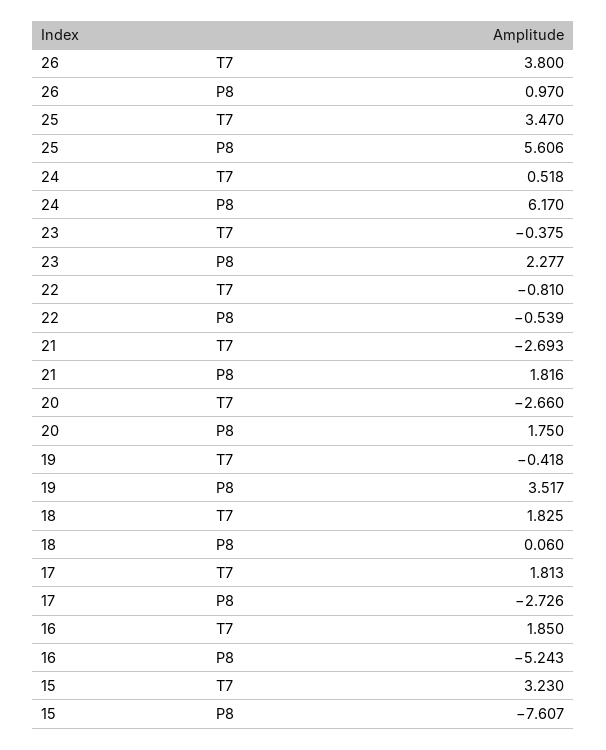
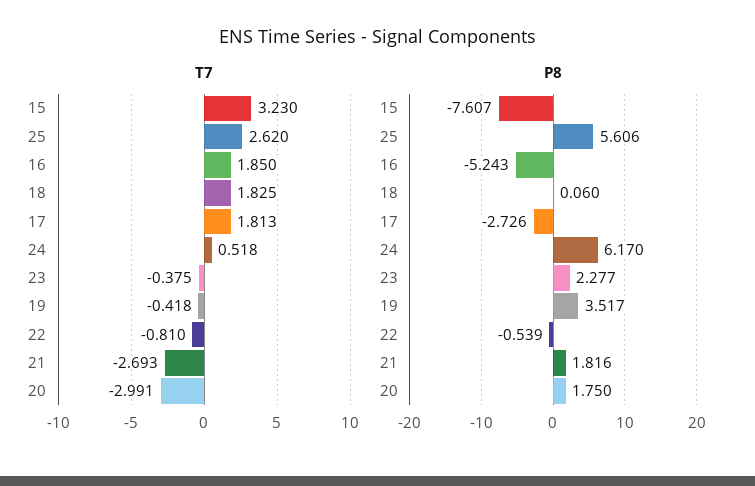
T7, 26: 3.8 -> none
P8, 26: 0.97 -> none
T7, 25: 3.47 -> 2.62
T7, 20: -2.66 -> -2.991

